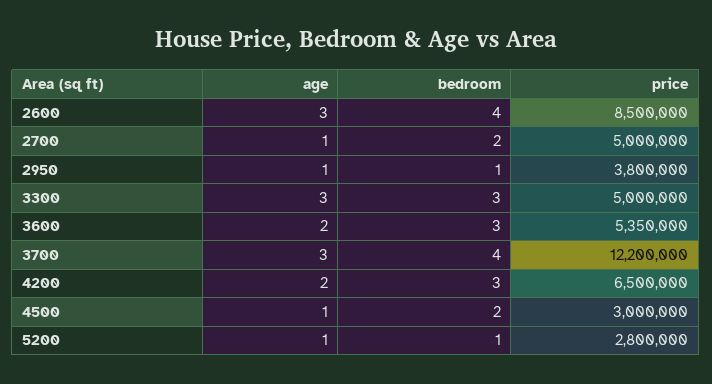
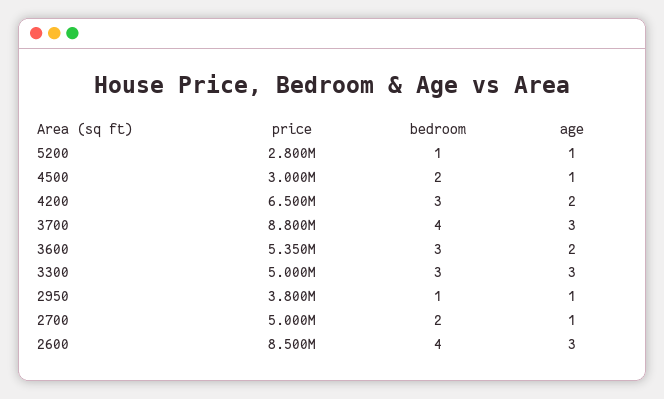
price, 3700: 12200000 -> 8800000

